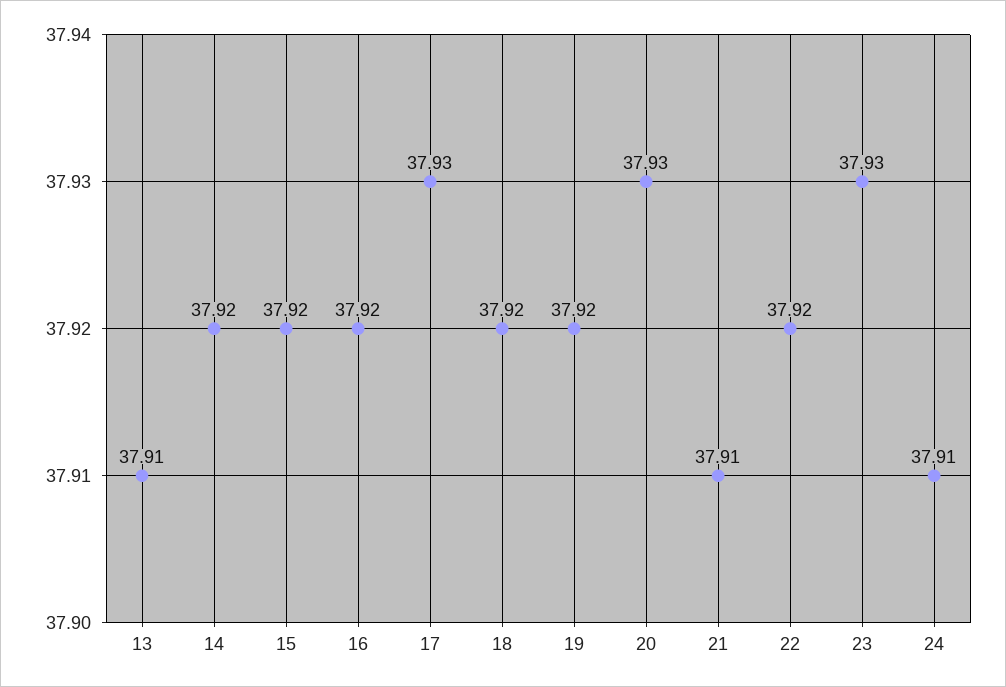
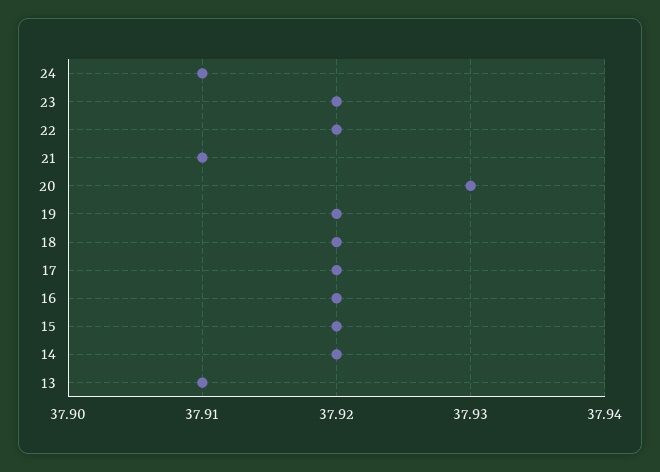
17: 37.93 -> 37.92
23: 37.93 -> 37.92

